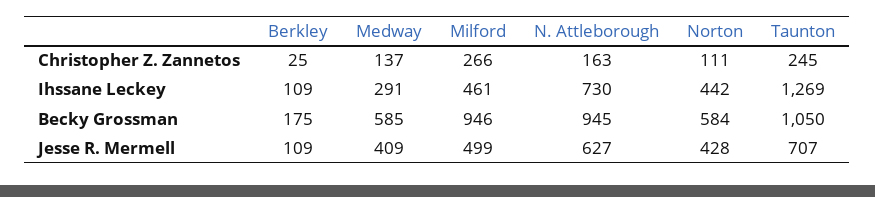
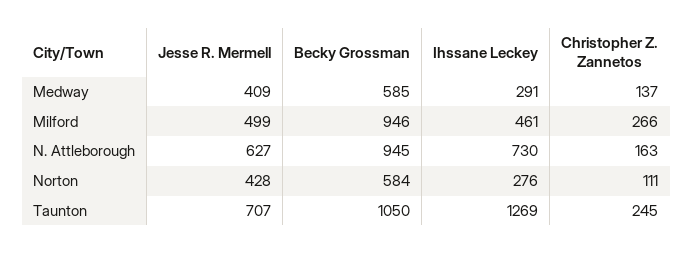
Berkley, Christopher Z. Zannetos: 25 -> none
Berkley, Ihssane Leckey: 109 -> none
Norton, Ihssane Leckey: 442 -> 276
Berkley, Becky Grossman: 175 -> none
Berkley, Jesse R. Mermell: 109 -> none

